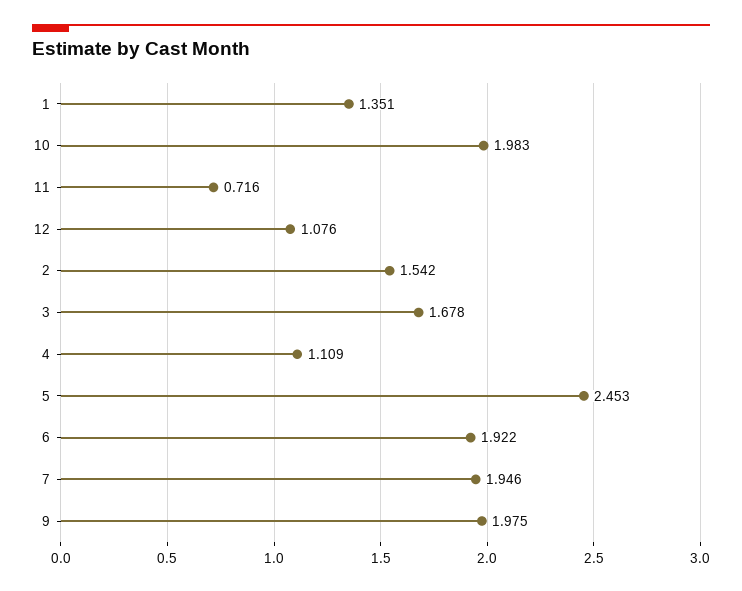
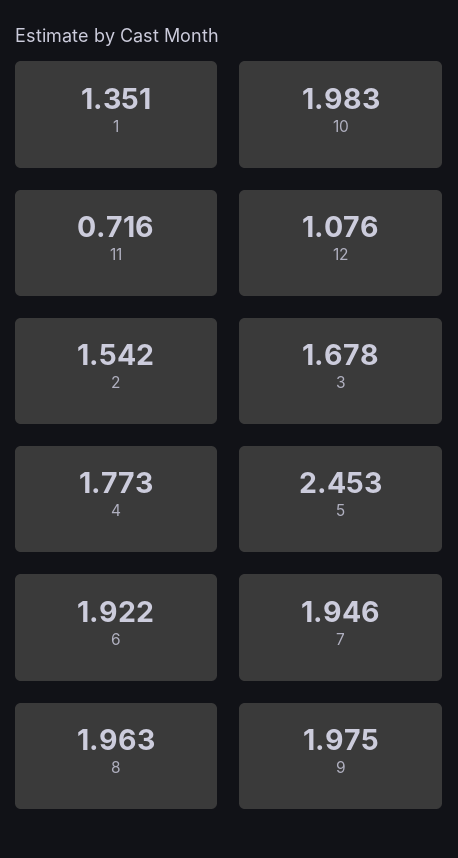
4: 1.109 -> 1.773
8: none -> 1.963

